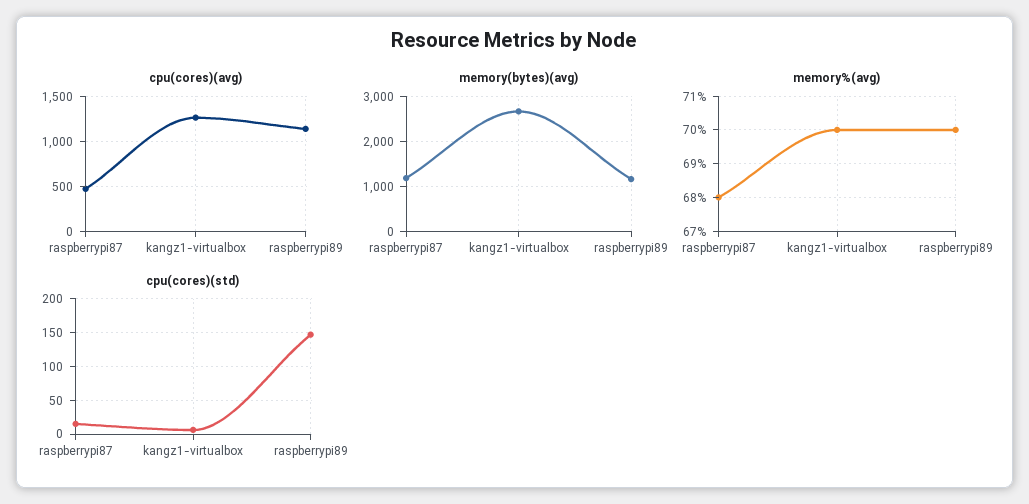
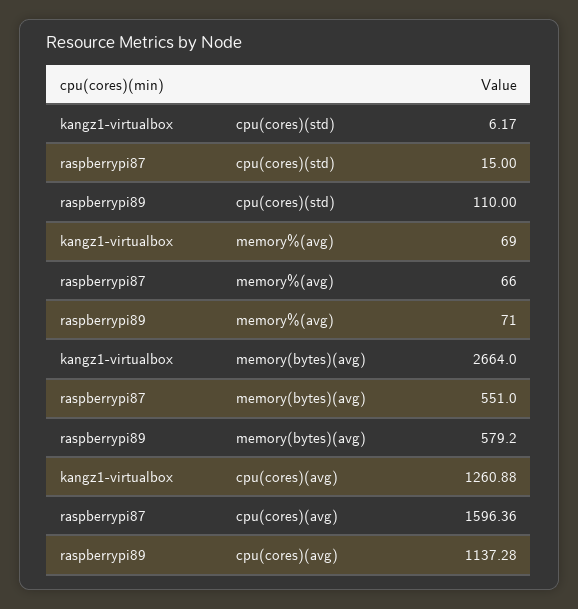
cpu(cores)(avg), raspberrypi87: 500 -> 1596.36
memory(bytes)(avg), raspberrypi87: 1200 -> 551
memory(bytes)(avg), raspberrypi89: 1200 -> 579.2
memory%(avg), raspberrypi87: 68 -> 66
memory%(avg), kangz1-virtualbox: 70 -> 69
memory%(avg), raspberrypi89: 70 -> 71
cpu(cores)(std), raspberrypi89: 150 -> 110

